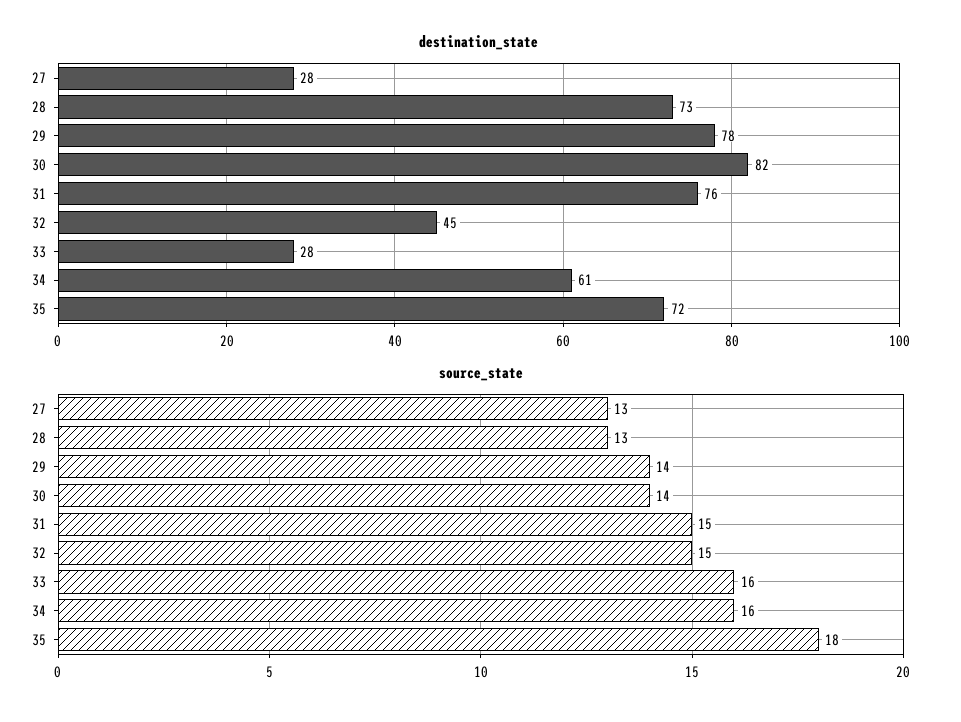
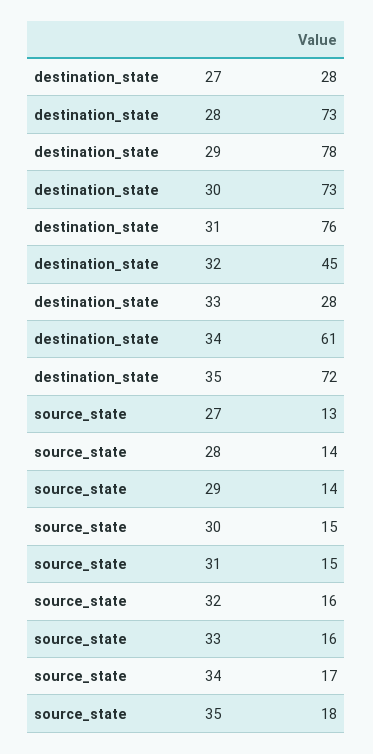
destination_state, 30: 82 -> 73
source_state, 28: 13 -> 14
source_state, 30: 14 -> 15
source_state, 32: 15 -> 16
source_state, 34: 16 -> 17

